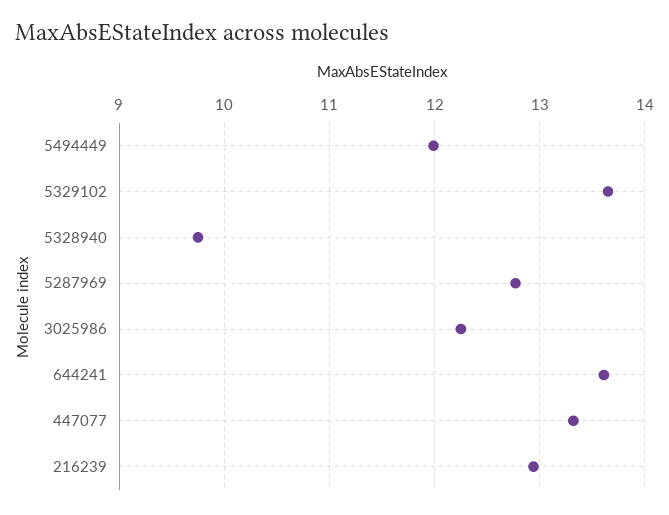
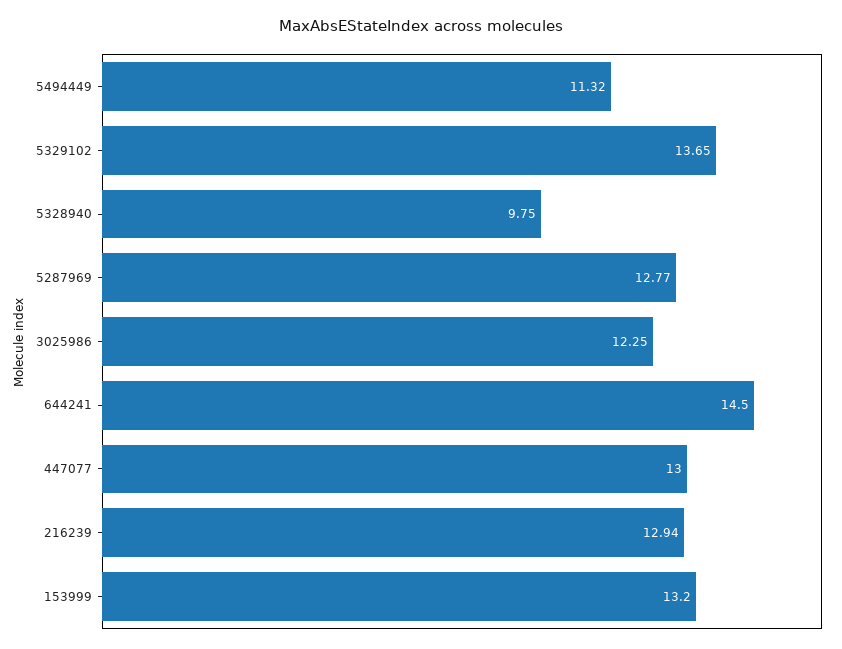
5494449: 12 -> 11.32
644241: 13.6 -> 14.5
447077: 13.3 -> 13
153999: none -> 13.2

